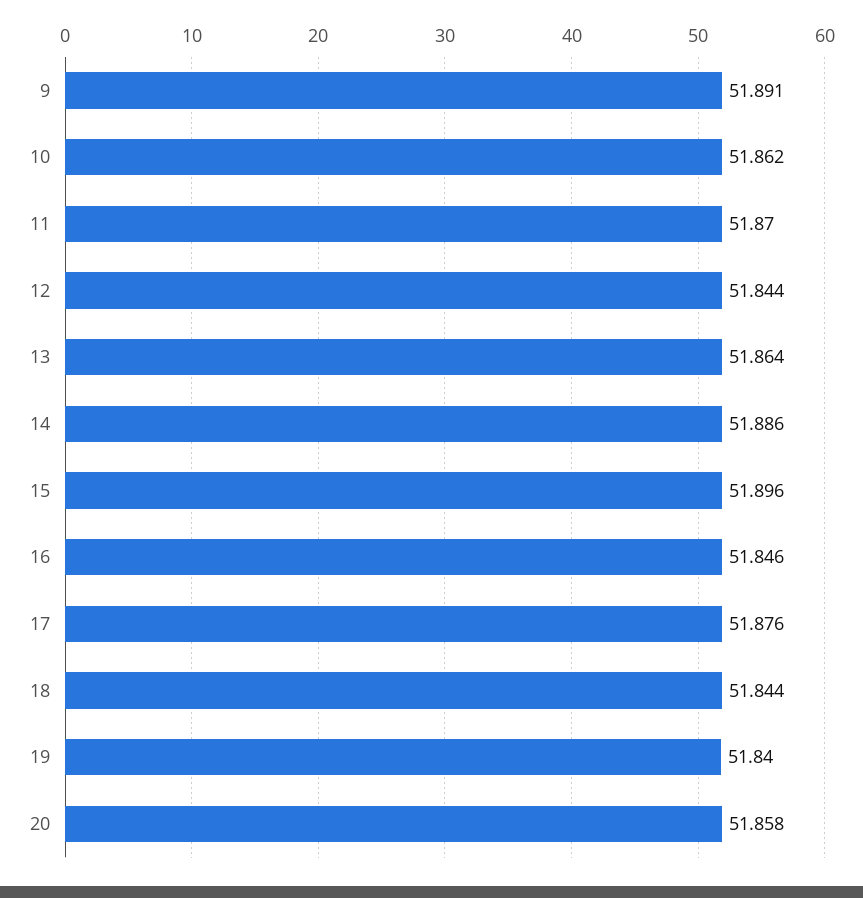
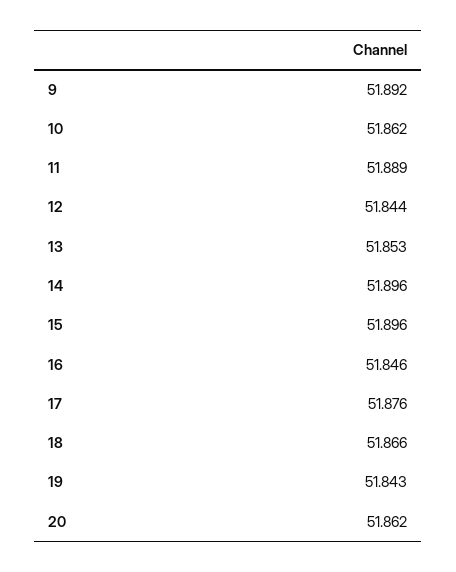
9: 51.891 -> 51.892
11: 51.87 -> 51.889
13: 51.864 -> 51.853
14: 51.886 -> 51.896
18: 51.844 -> 51.866
19: 51.84 -> 51.843
20: 51.858 -> 51.862

